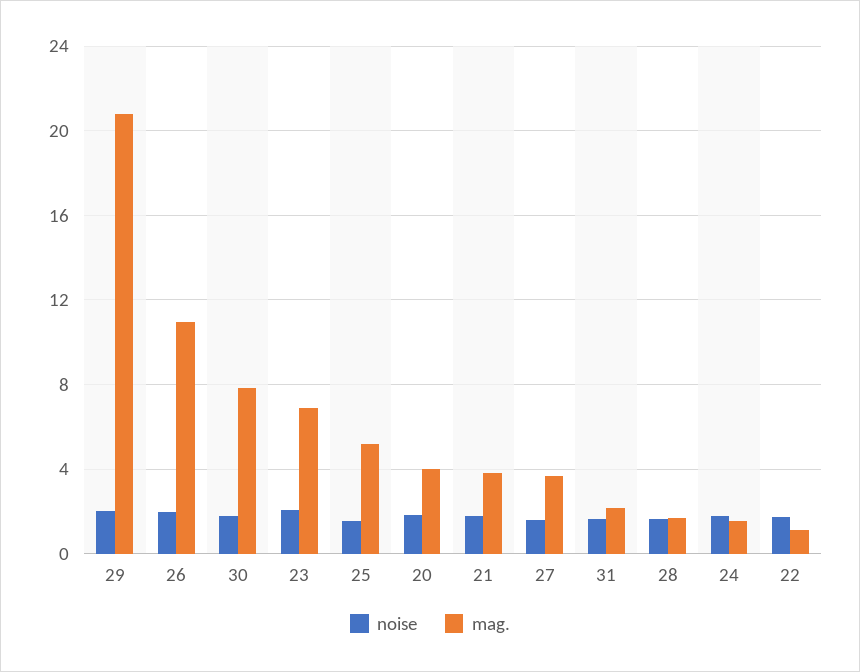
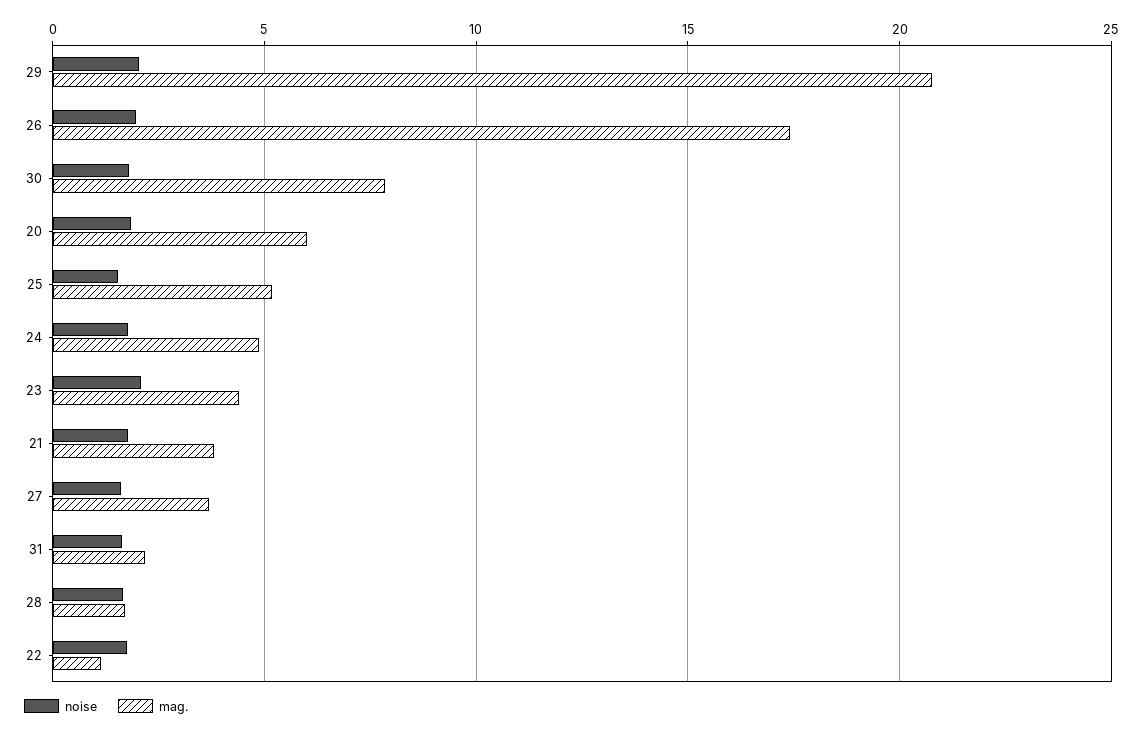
mag., 26: 11 -> 17.5
mag., 23: 7 -> 4.5
mag., 20: 4 -> 6
mag., 24: 1.5 -> 5

